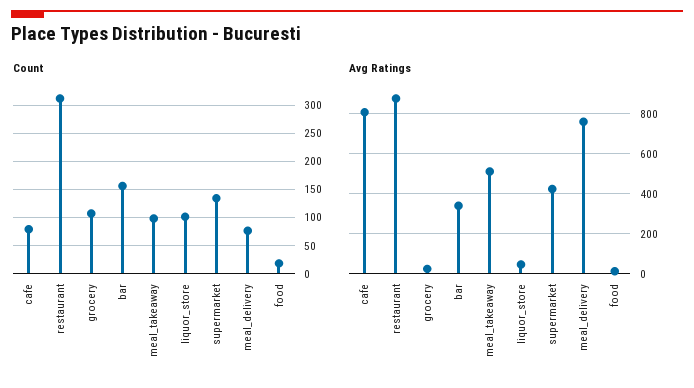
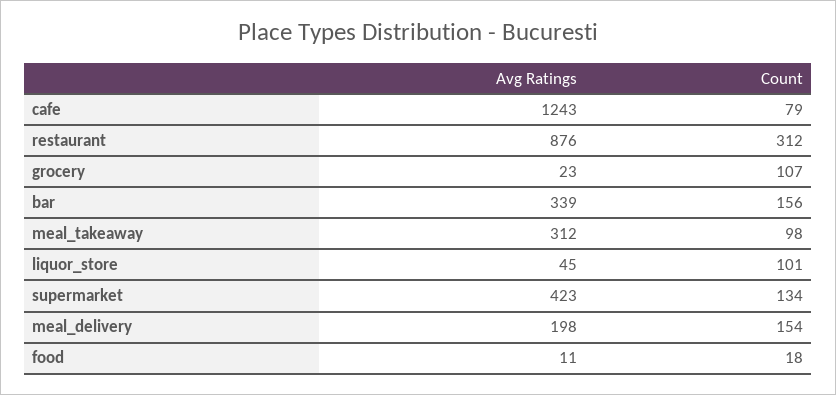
Count, meal_delivery: 75 -> 154
Avg Ratings, cafe: 800 -> 1243
Avg Ratings, meal_takeaway: 500 -> 312
Avg Ratings, meal_delivery: 750 -> 198

